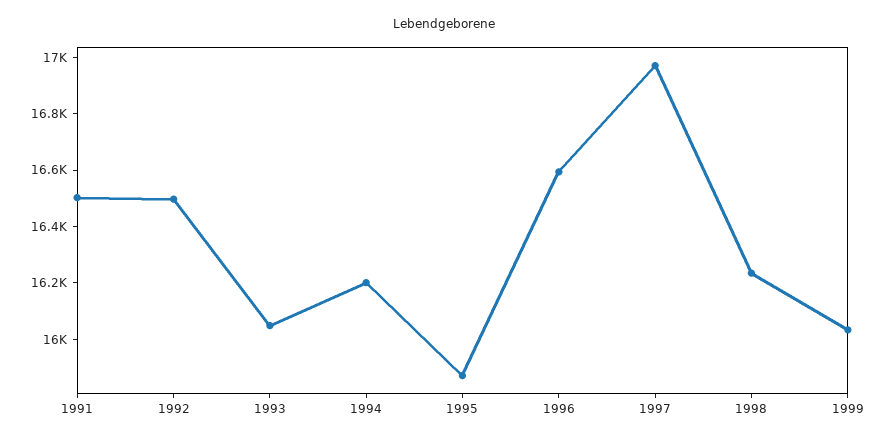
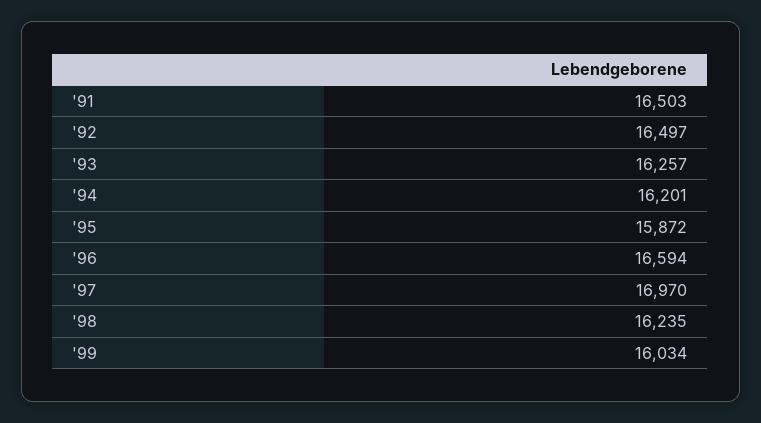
1993: 16050 -> 16257

